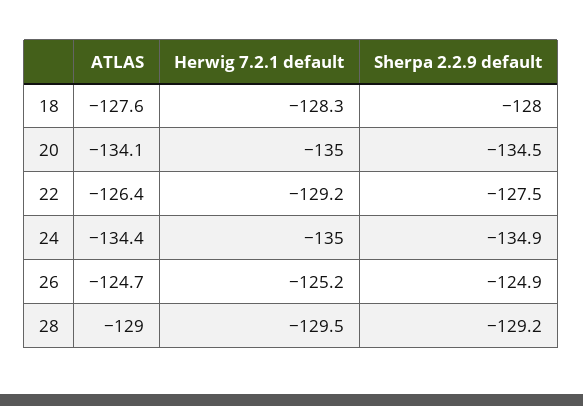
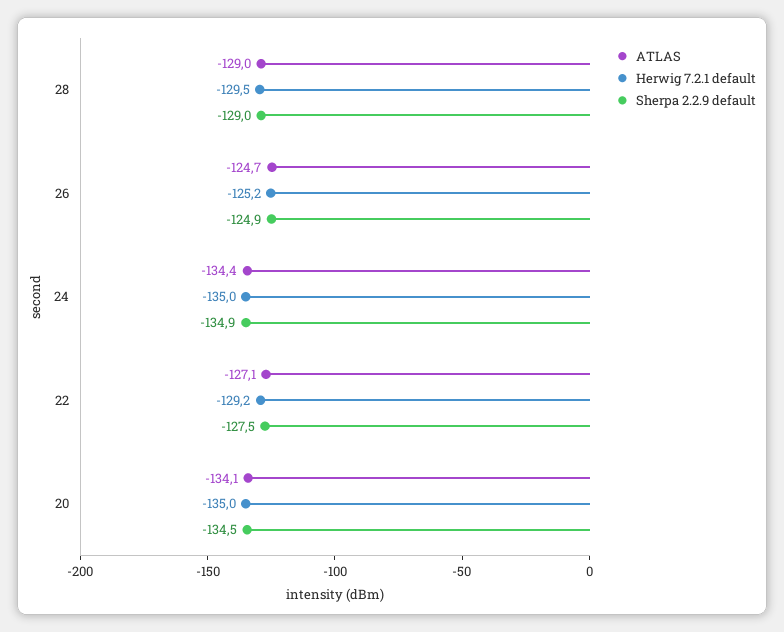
ATLAS, 18: -127.6 -> none
Herwig 7.2.1 default, 18: -128.3 -> none
Sherpa 2.2.9 default, 18: -128 -> none
ATLAS, 22: -126.4 -> -127.1
Sherpa 2.2.9 default, 28: -129.2 -> -129

